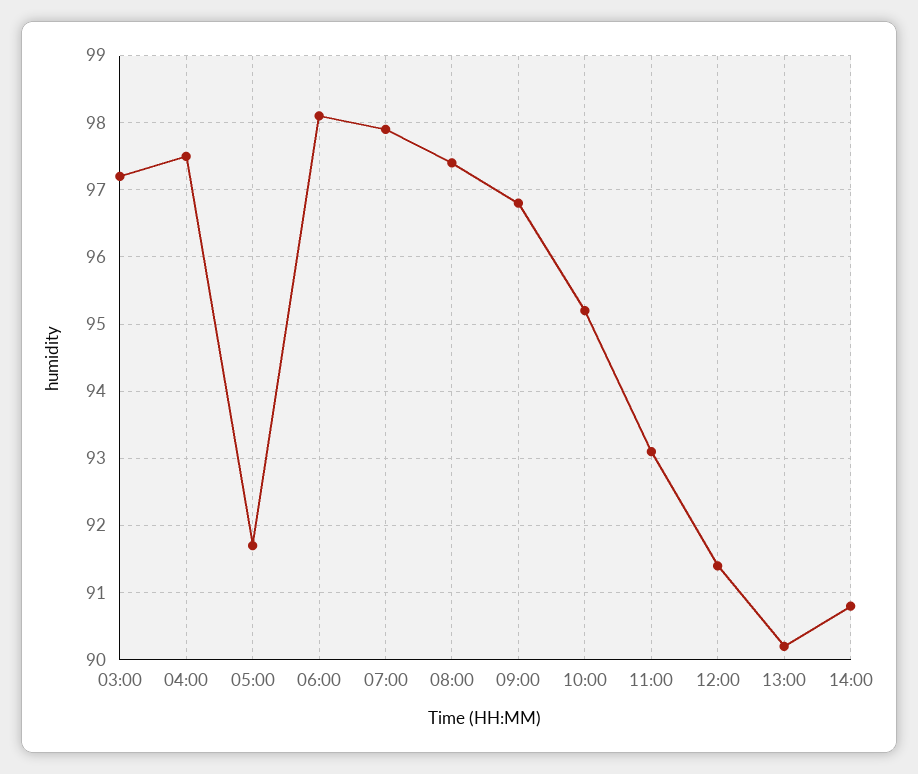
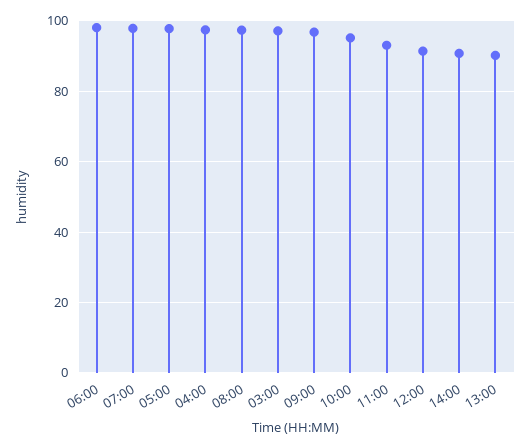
05:00: 91.7 -> 98

